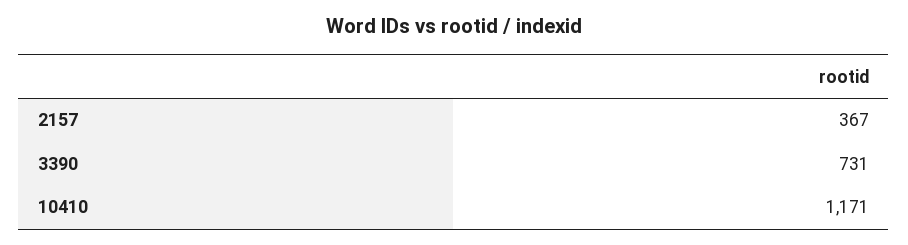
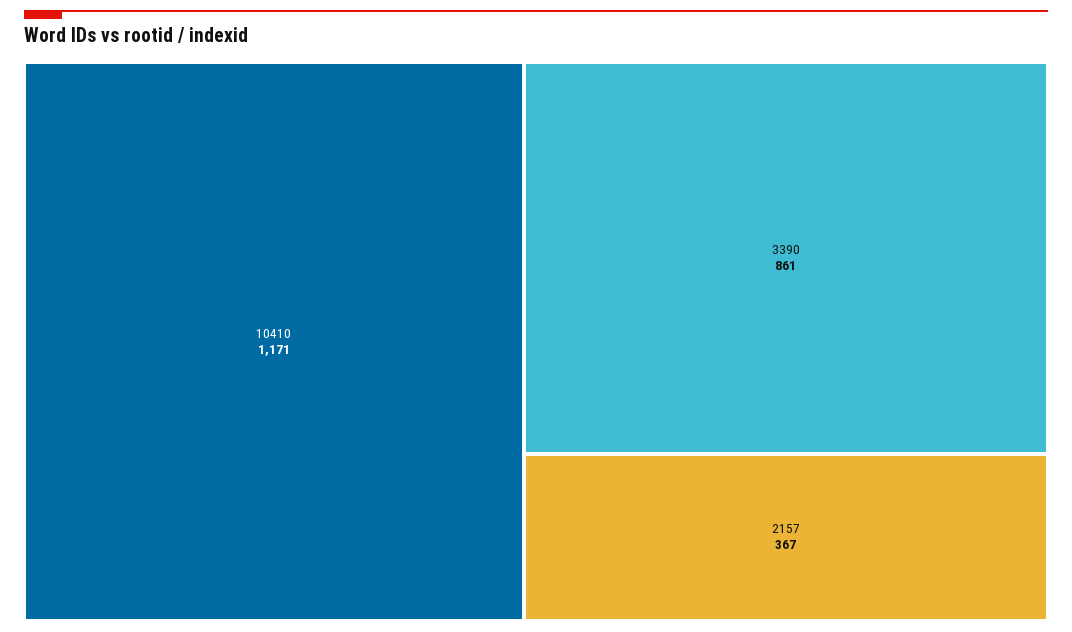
3390: 731 -> 861

